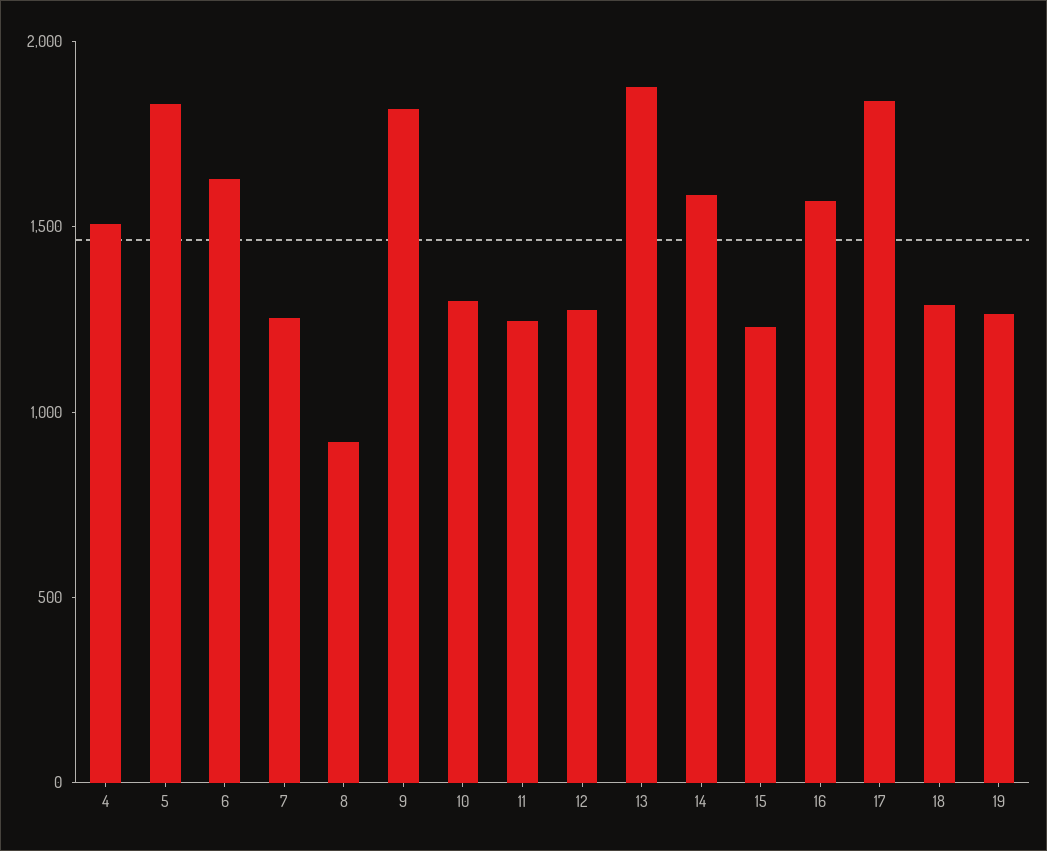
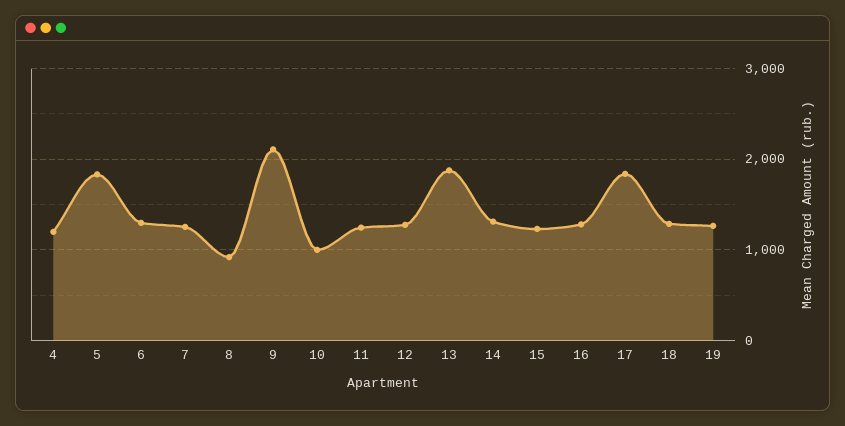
4: 1500 -> 1200
6: 1600 -> 1300
9: 1800 -> 2100
10: 1300 -> 1000
14: 1600 -> 1300
16: 1600 -> 1300

